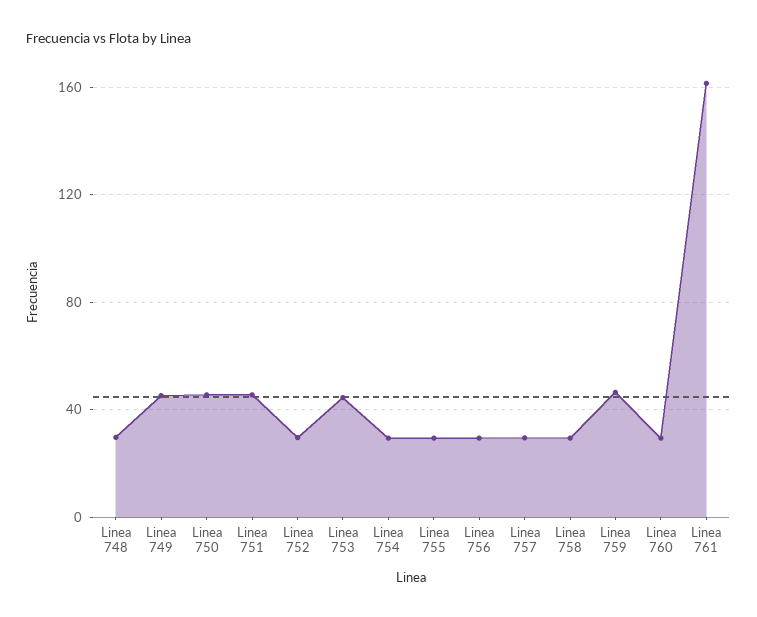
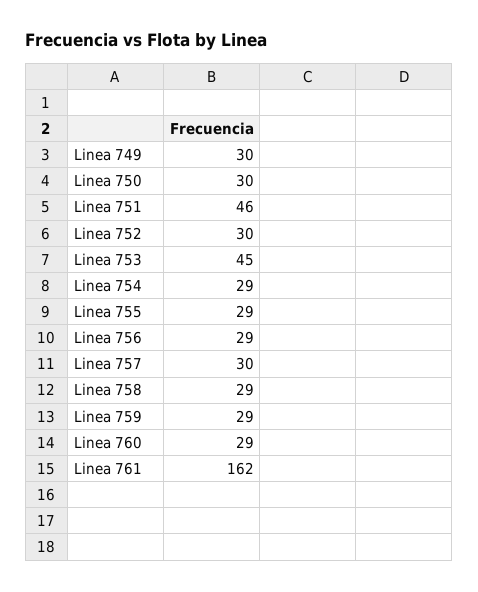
Linea 748: 30 -> none
Linea 749: 45 -> 30
Linea 750: 45 -> 30
Linea 759: 45 -> 29

